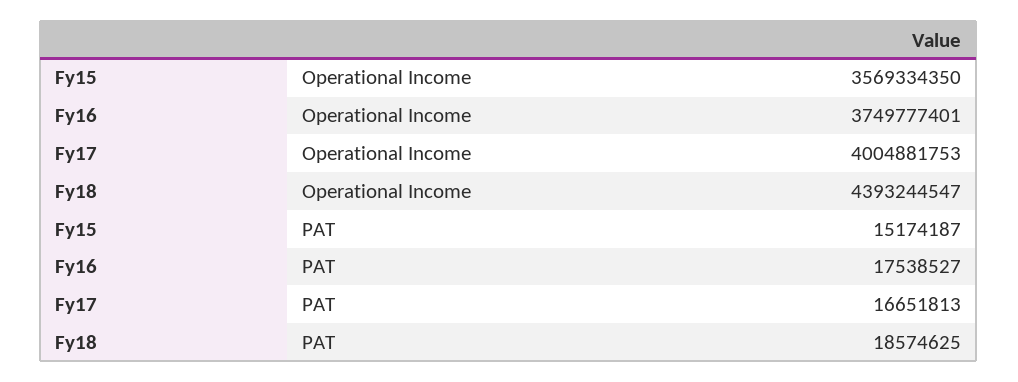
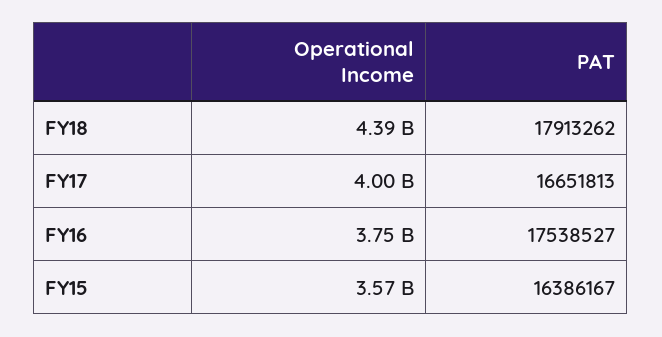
Fy15, PAT: 15174187 -> 16386167
Fy18, PAT: 18574625 -> 17913262

